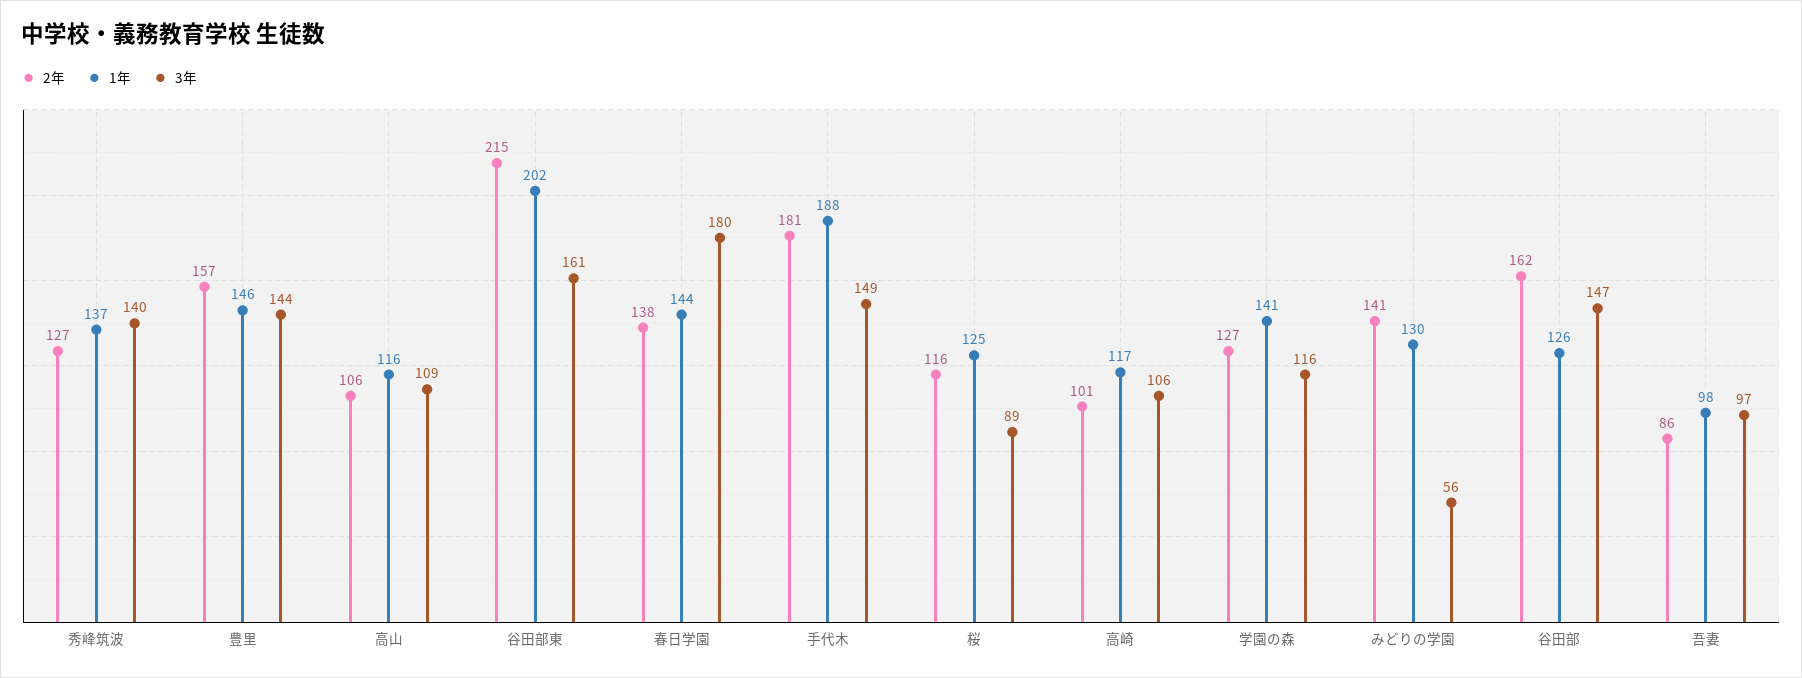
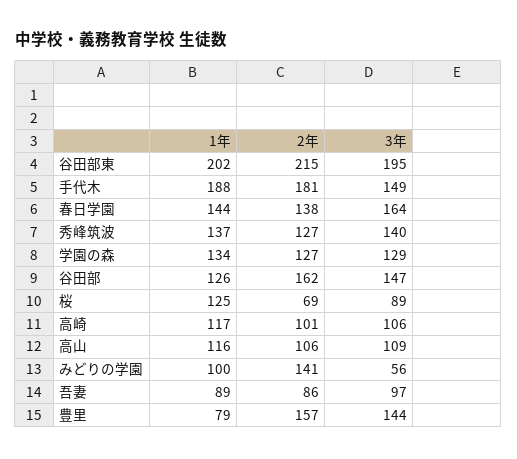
1年, 豊里: 146 -> 79
3年, 谷田部東: 161 -> 195
3年, 春日学園: 180 -> 164
2年, 桜: 116 -> 69
1年, 学園の森: 141 -> 134
3年, 学園の森: 116 -> 129
1年, みどりの学園: 130 -> 100
1年, 吾妻: 98 -> 89

